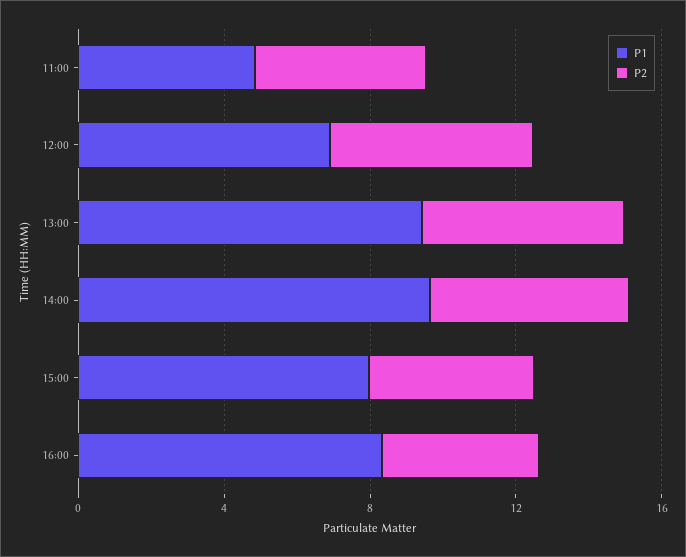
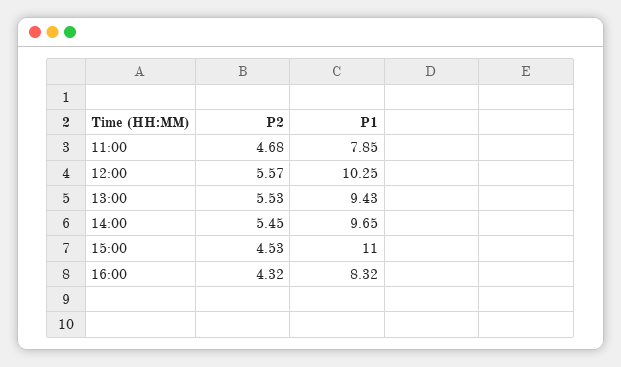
P1, 11:00: 5 -> 7.85
P1, 12:00: 7 -> 10.25
P1, 15:00: 8 -> 11

